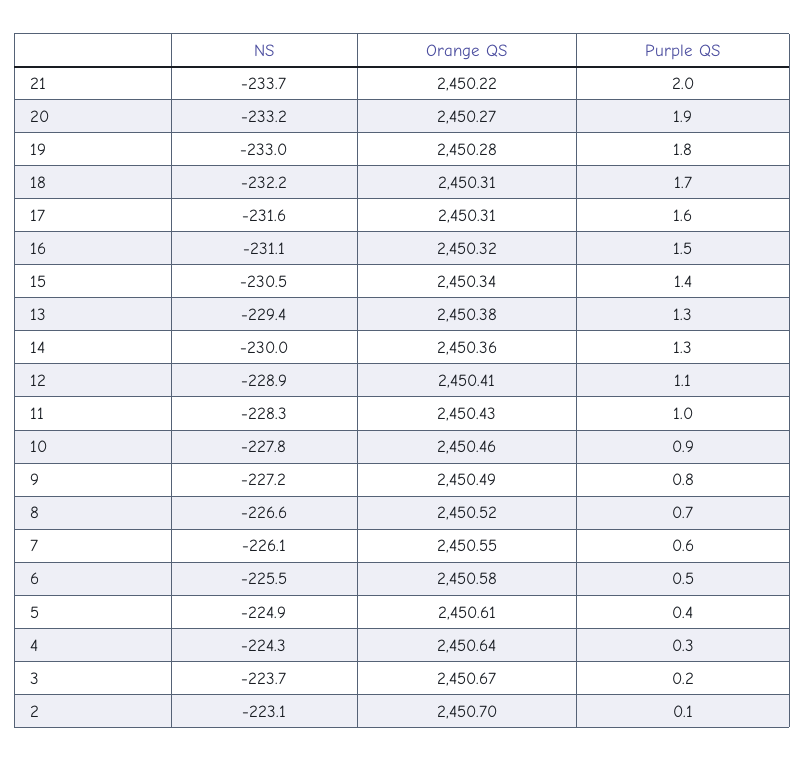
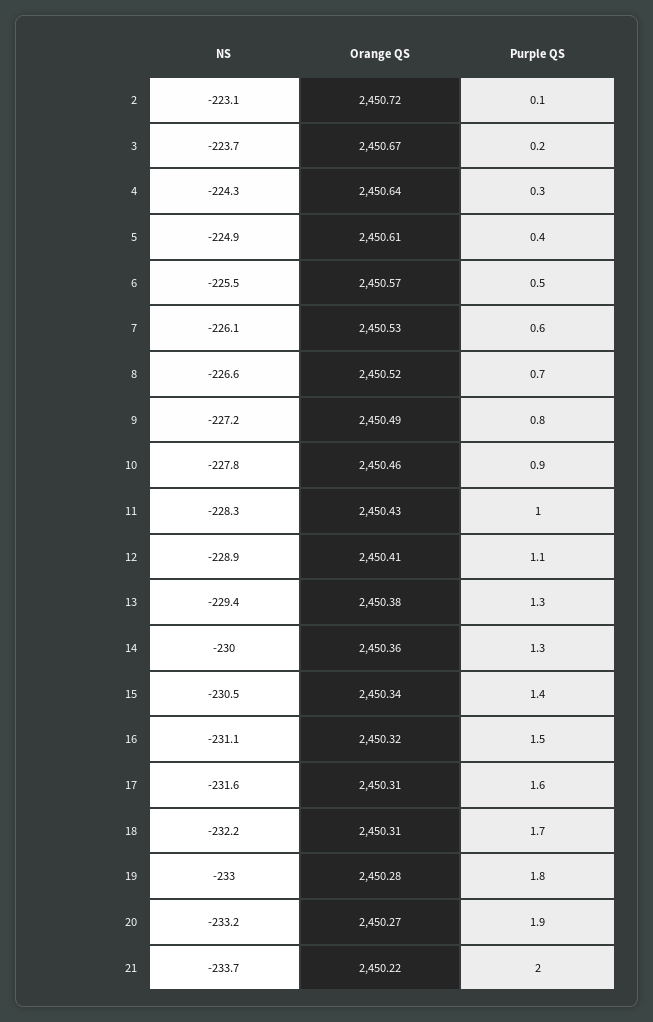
Orange QS, 7: 2450.55 -> 2450.53
Orange QS, 6: 2450.58 -> 2450.57
Orange QS, 2: 2450.7 -> 2450.72

